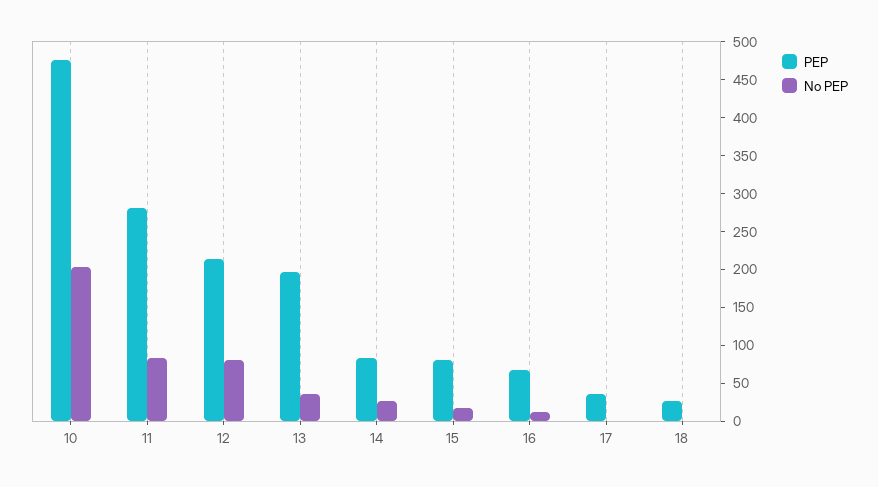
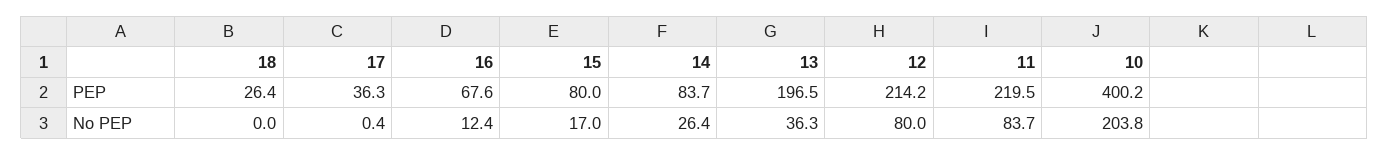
PEP, 10: 475 -> 400.2
PEP, 11: 275 -> 219.5

